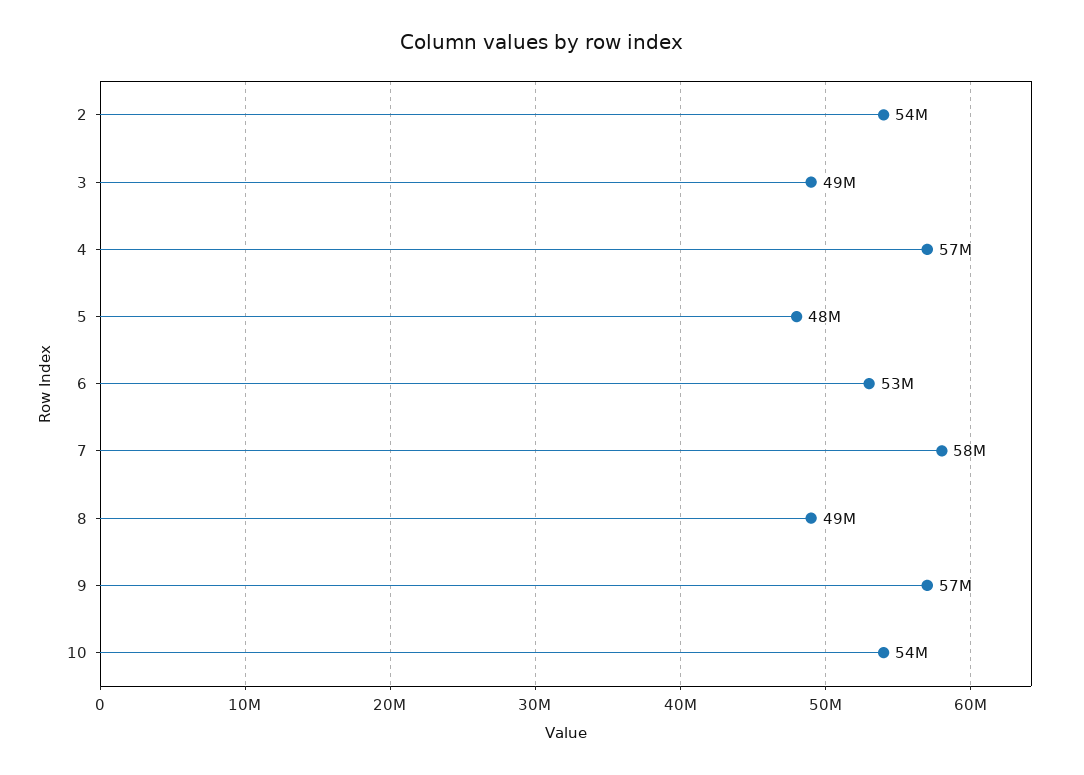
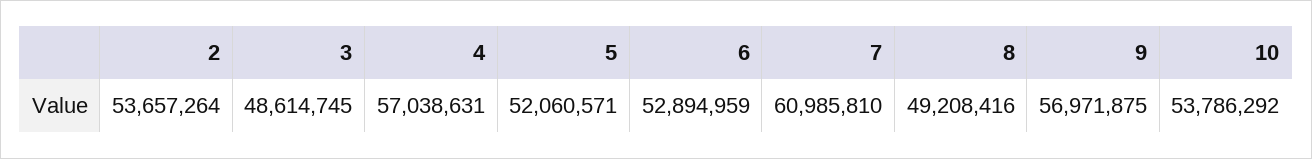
5: 48000000 -> 52060571
7: 58000000 -> 60985810

